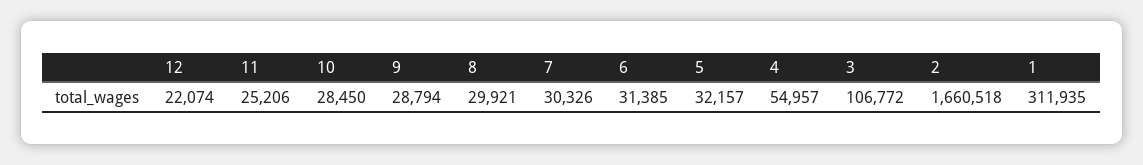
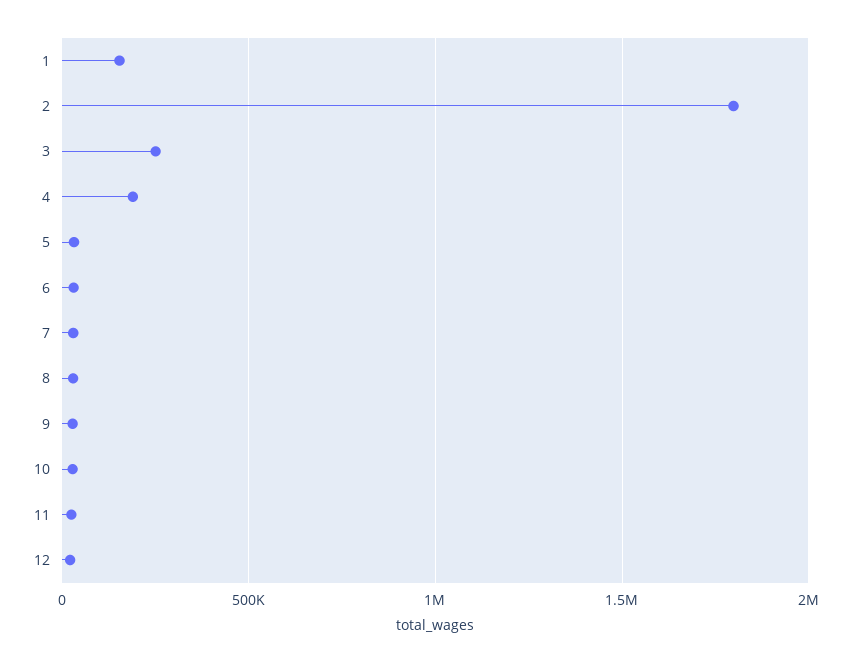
4: 54957 -> 200000
3: 106772 -> 250000
2: 1660518 -> 1800000
1: 311935 -> 150000

